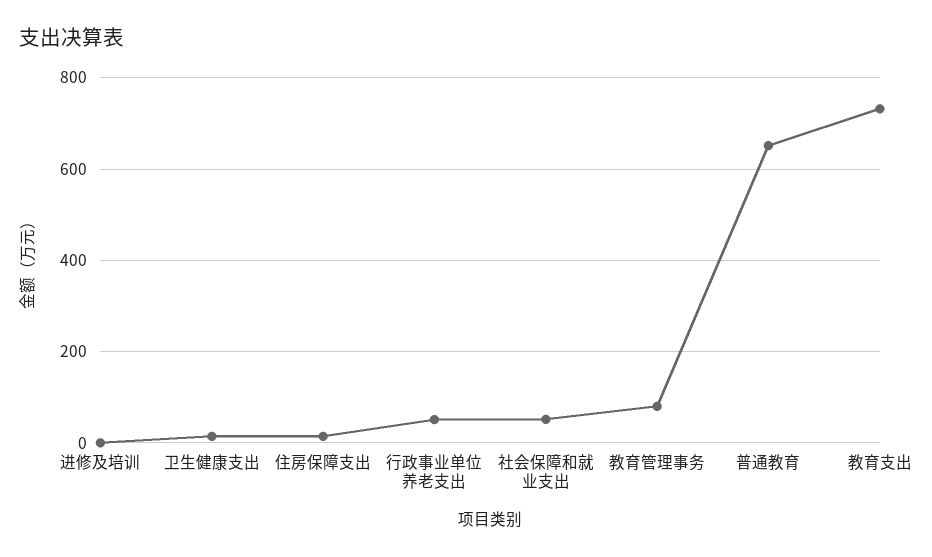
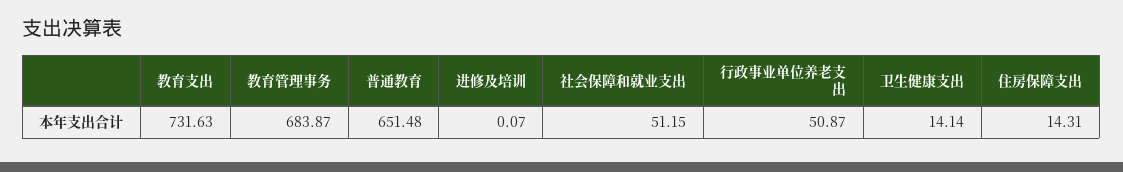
教育管理事务: 80 -> 683.87

